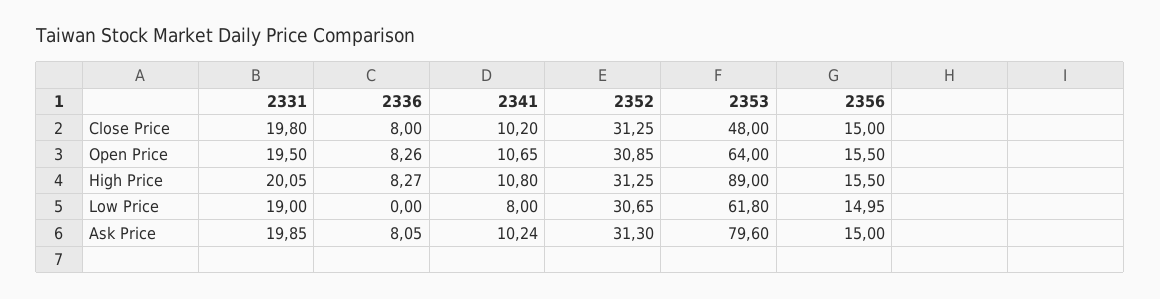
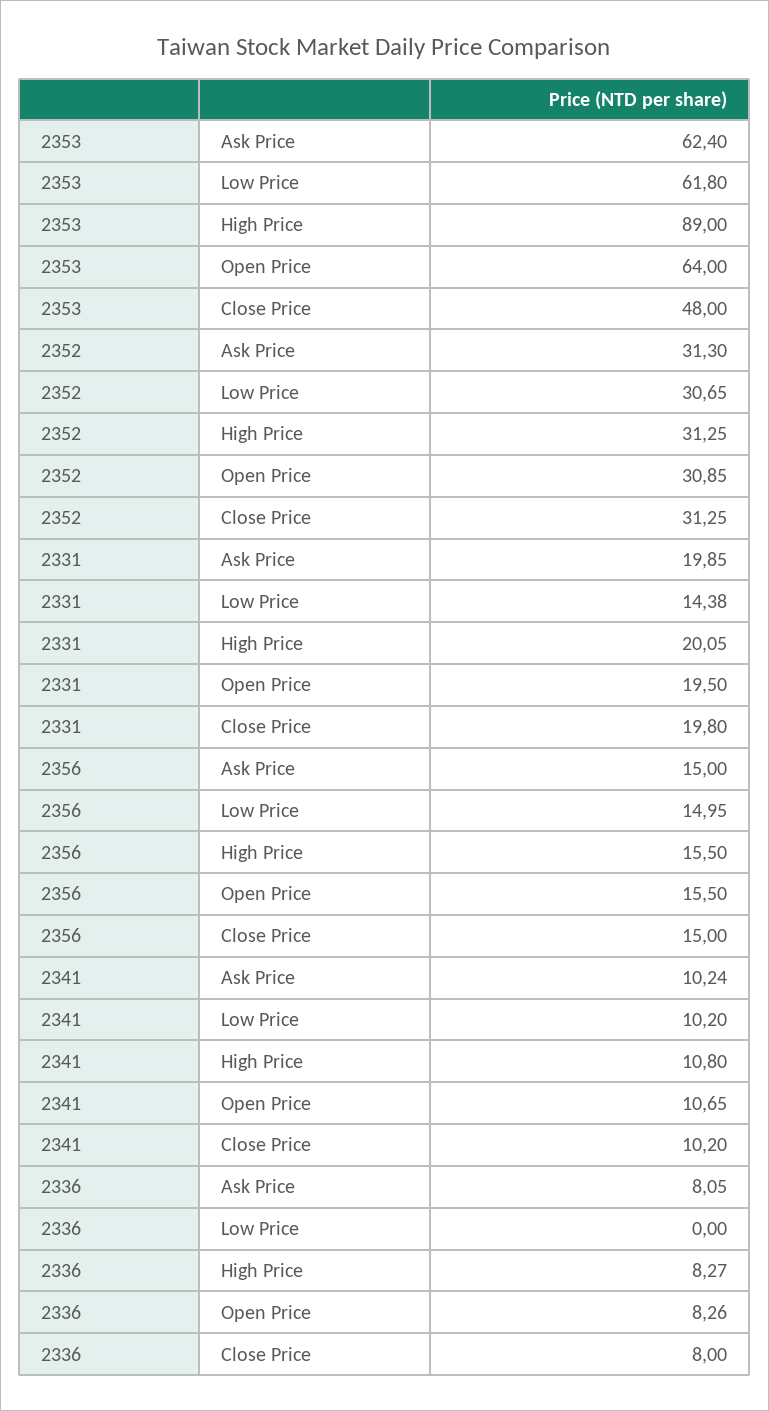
2331, Low Price: 19 -> 14.38
2341, Low Price: 8 -> 10.2
2353, Ask Price: 79.6 -> 62.4

